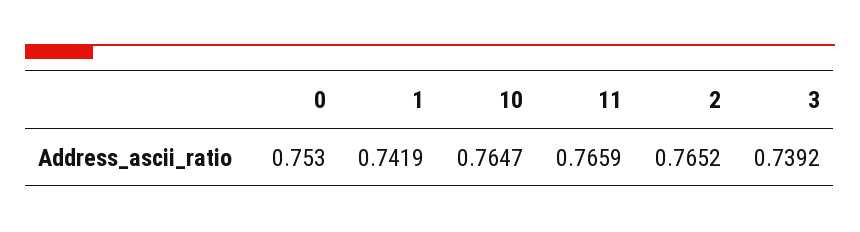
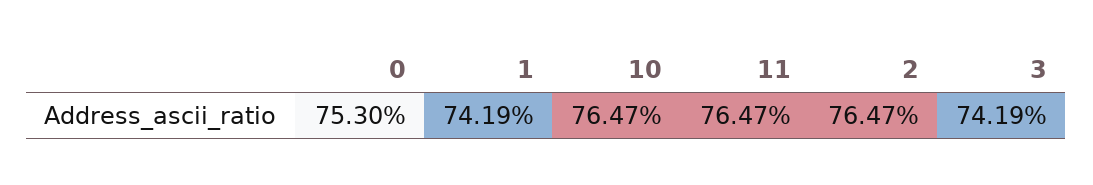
11: 0.7659 -> 0.7647
2: 0.7652 -> 0.7647
3: 0.7392 -> 0.7419

